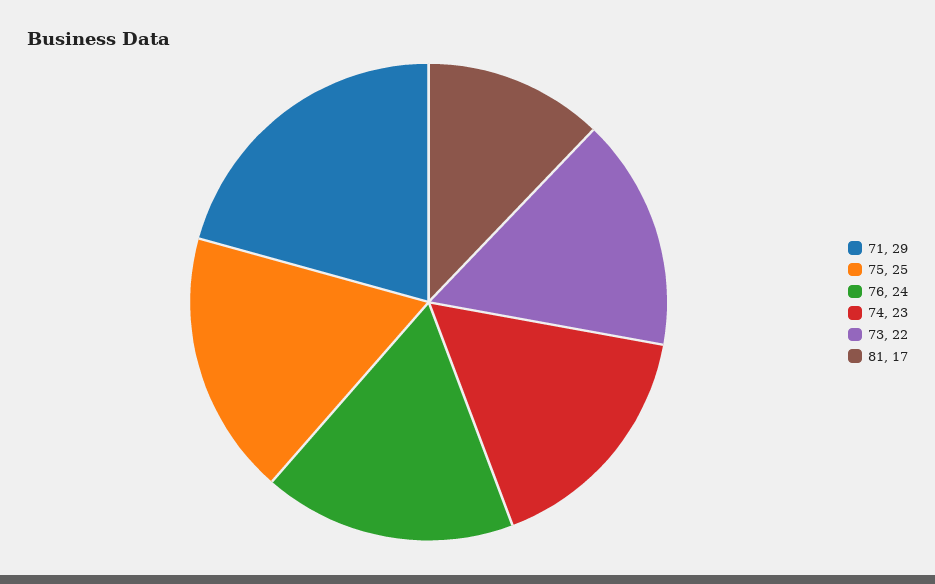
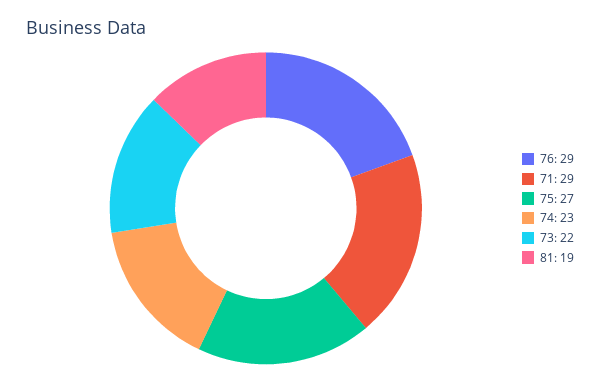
75: 25 -> 27
76: 24 -> 29
81: 17 -> 19

